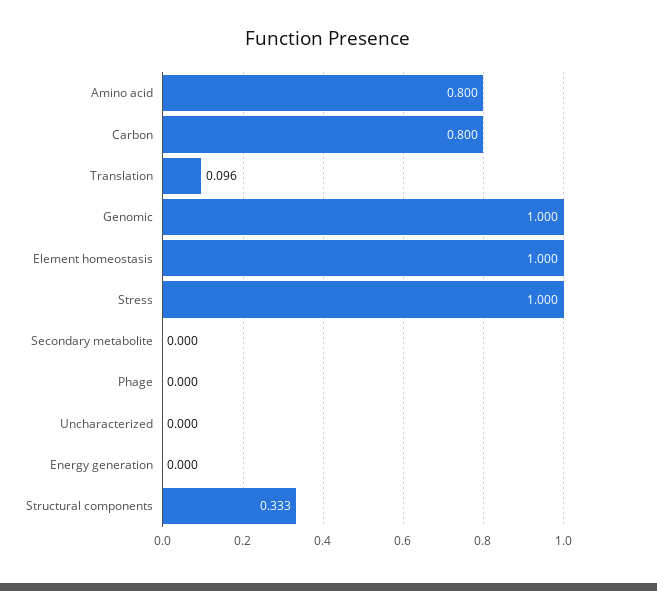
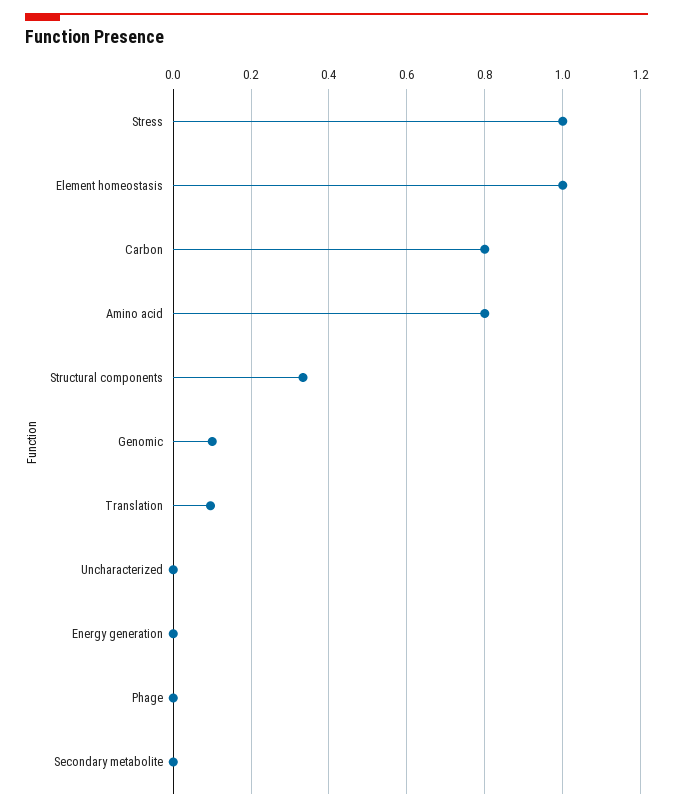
Genomic: 1 -> 0.1

